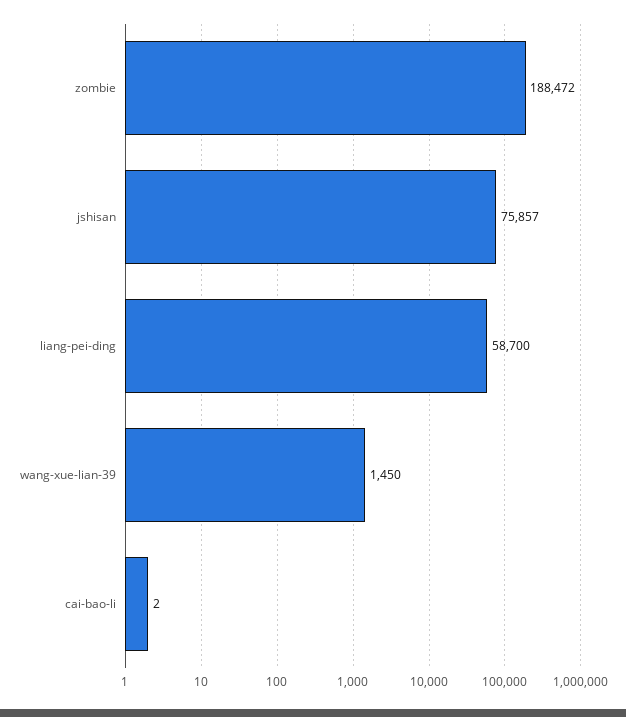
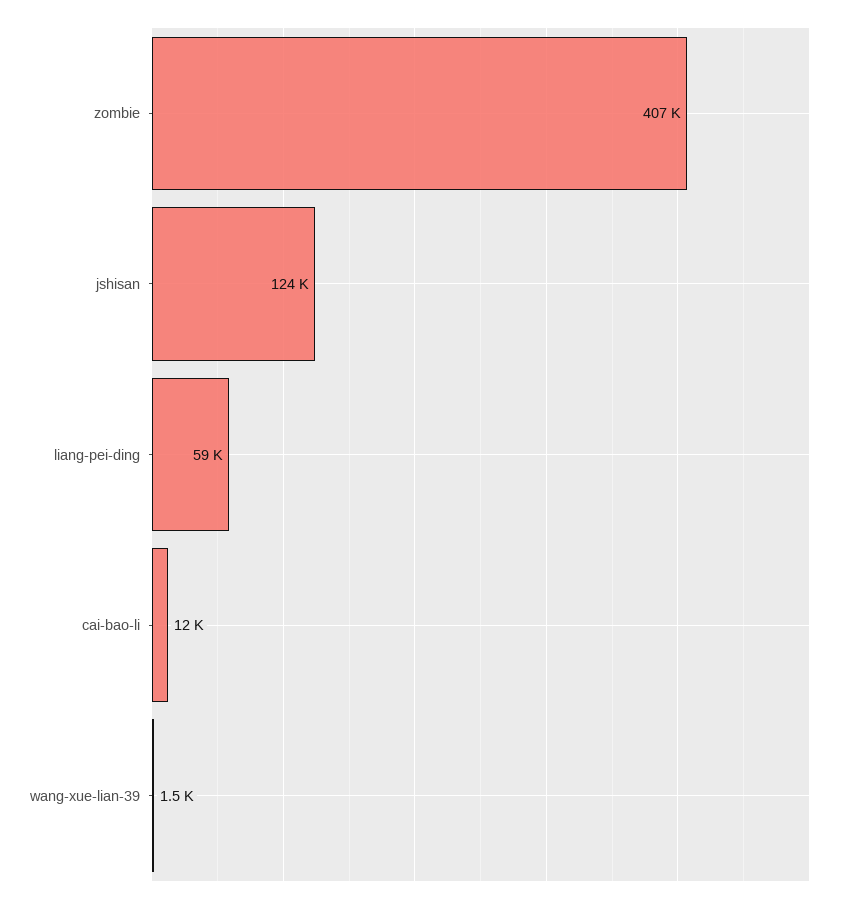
zombie: 188472 -> 407000
jshisan: 75857 -> 124000
cai-bao-li: 2 -> 12000

